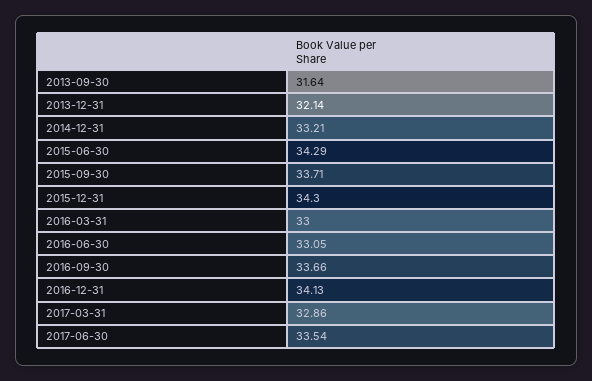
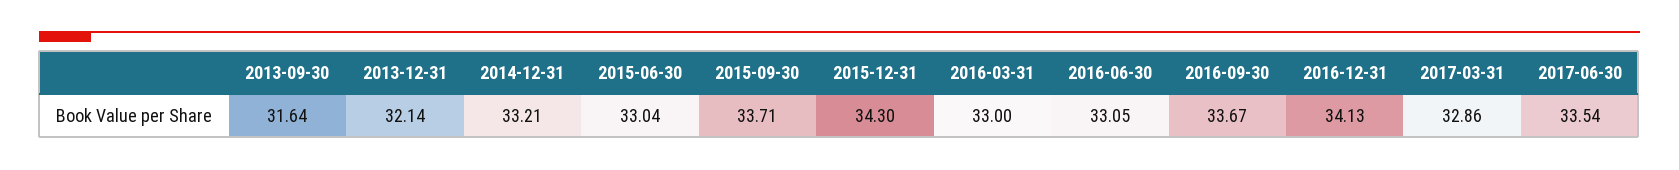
2015-06-30: 34.29 -> 33.04
2016-09-30: 33.66 -> 33.67

